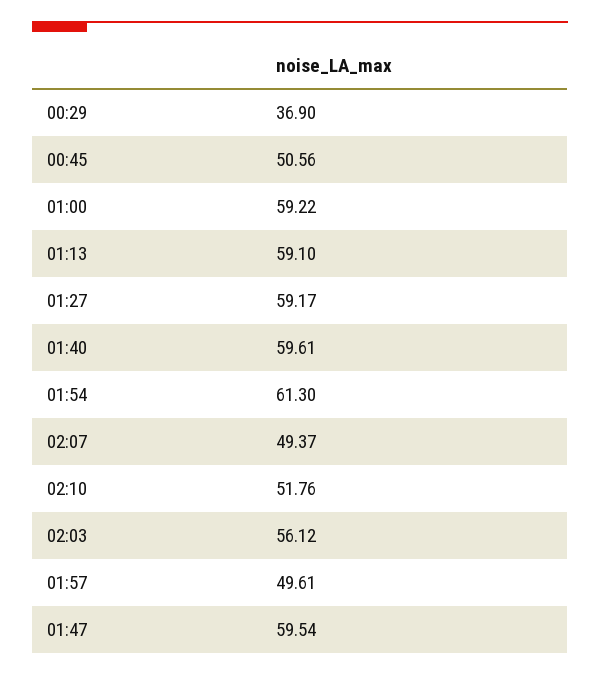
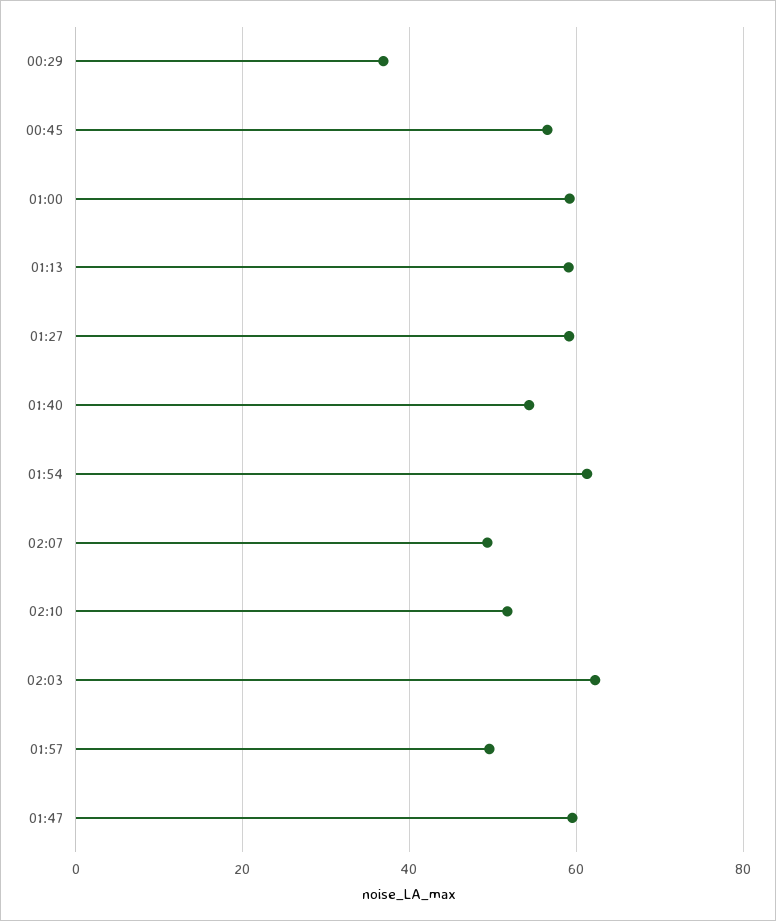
00:45: 50.56 -> 56
01:40: 59.61 -> 54
02:03: 56.12 -> 62

